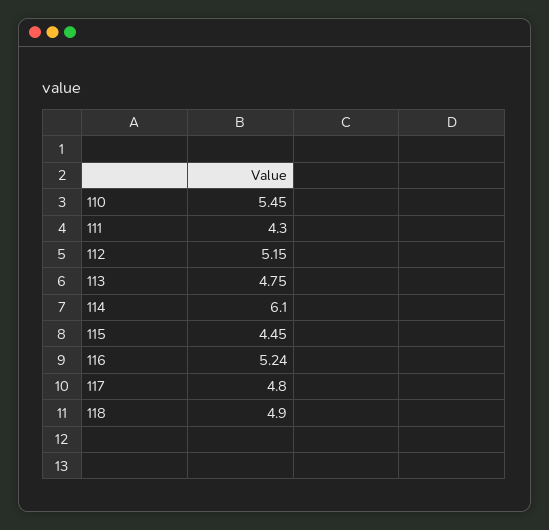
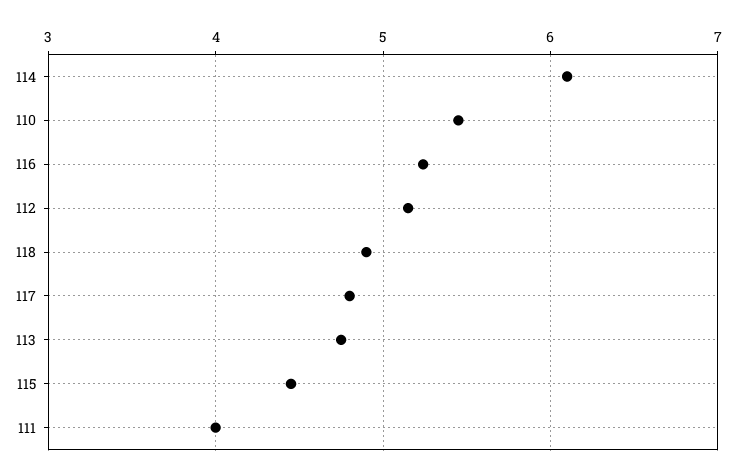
111: 4.3 -> 4

